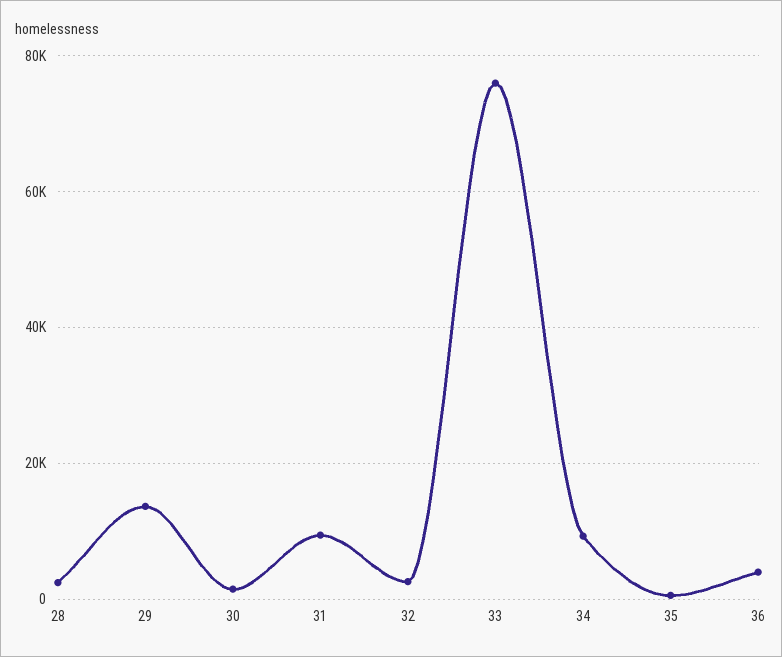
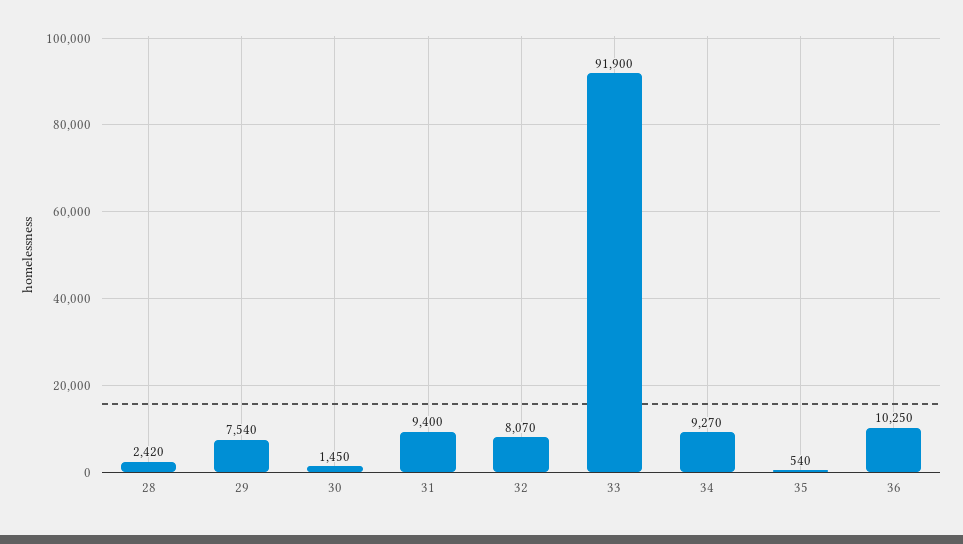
29: 14000 -> 7540
32: 2000 -> 8070
33: 76000 -> 91900
36: 4000 -> 10250

